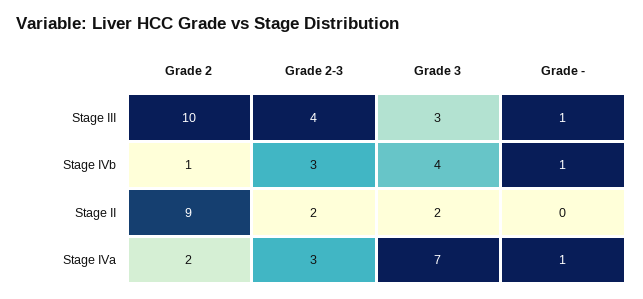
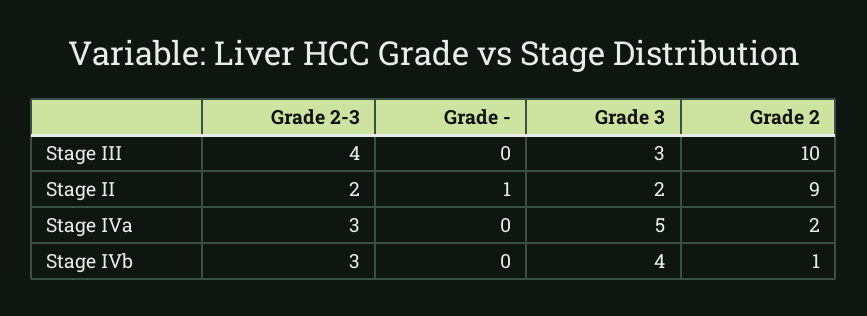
Grade -, Stage III: 1 -> 0
Grade -, Stage IVb: 1 -> 0
Grade -, Stage II: 0 -> 1
Grade 3, Stage IVa: 7 -> 5
Grade -, Stage IVa: 1 -> 0

